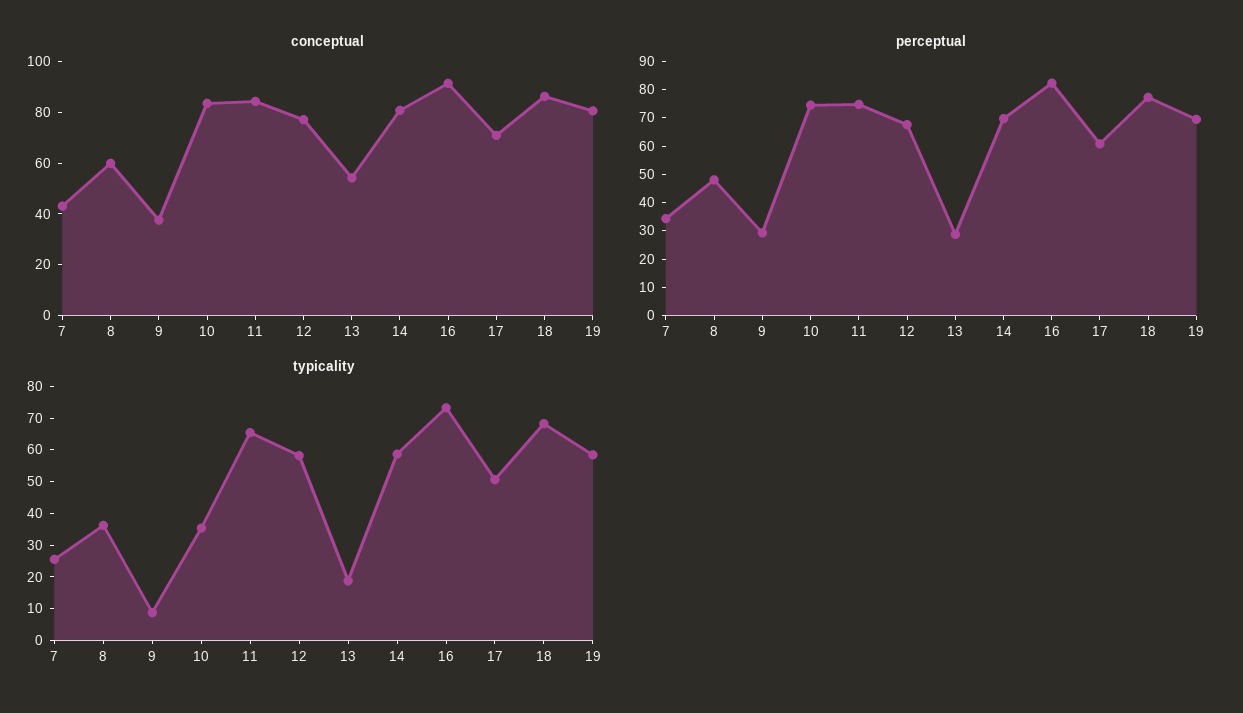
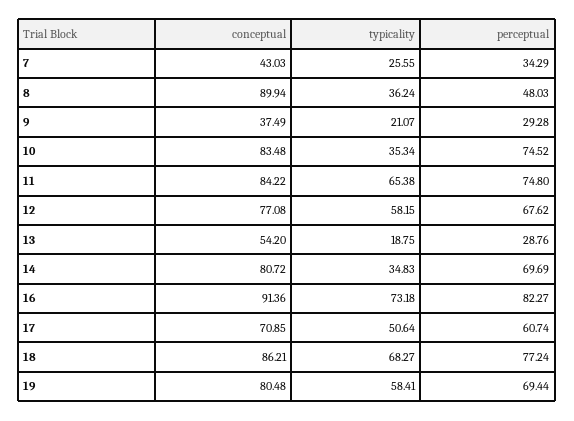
conceptual, 8: 60 -> 89.94
typicality, 9: 10 -> 21.07
typicality, 14: 60 -> 34.83

